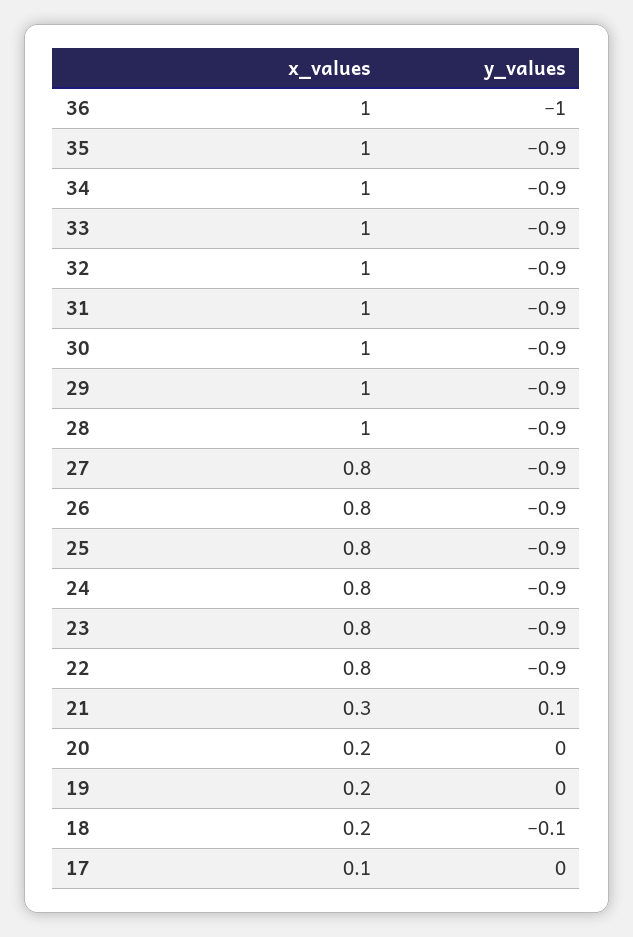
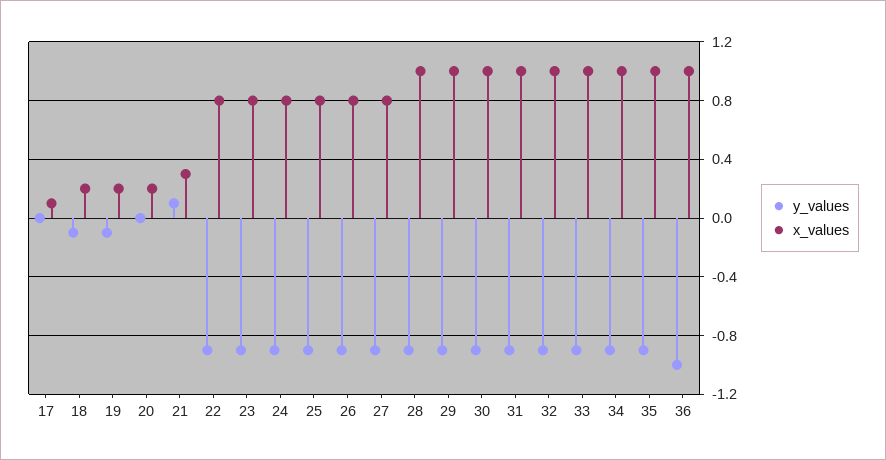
y_values, 19: 0 -> -0.1

